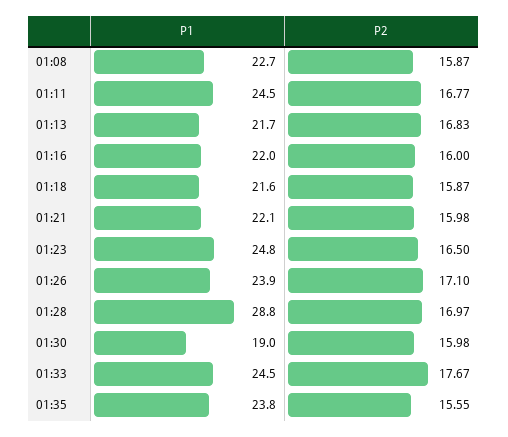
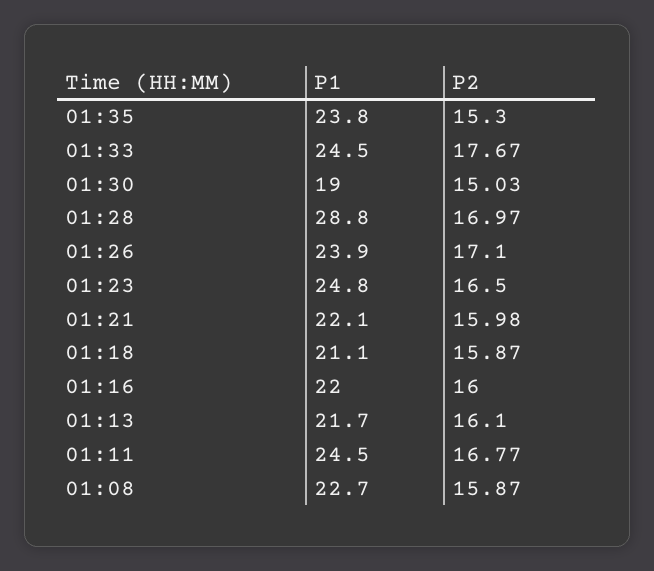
P2, 01:13: 16.83 -> 16.1
P1, 01:18: 21.6 -> 21.1
P2, 01:30: 15.98 -> 15.03
P2, 01:35: 15.55 -> 15.3

